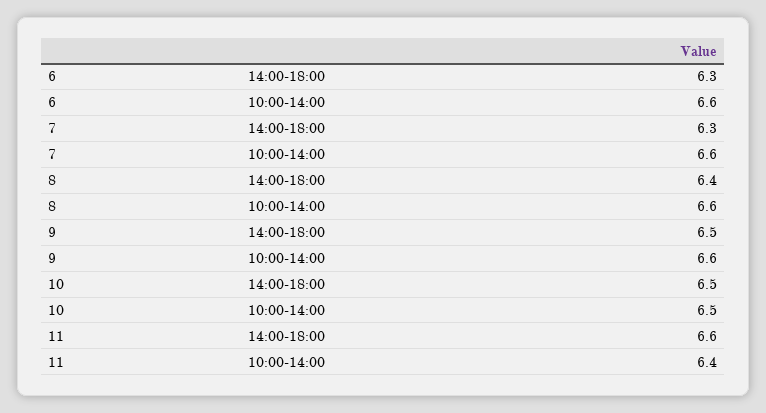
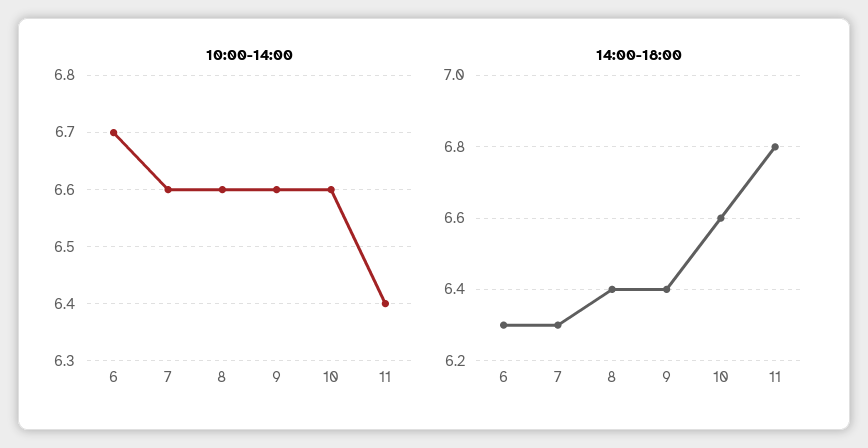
10:00-14:00, 6: 6.6 -> 6.7
14:00-18:00, 9: 6.5 -> 6.4
14:00-18:00, 10: 6.5 -> 6.6
10:00-14:00, 10: 6.5 -> 6.6
14:00-18:00, 11: 6.6 -> 6.8

